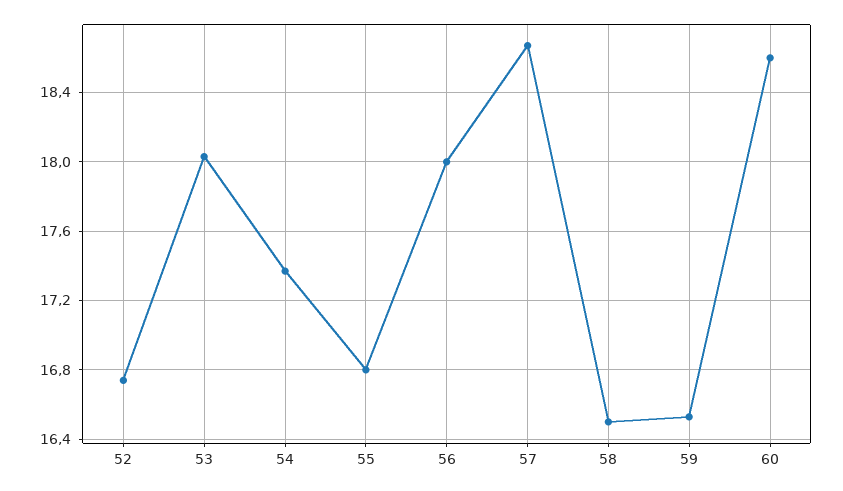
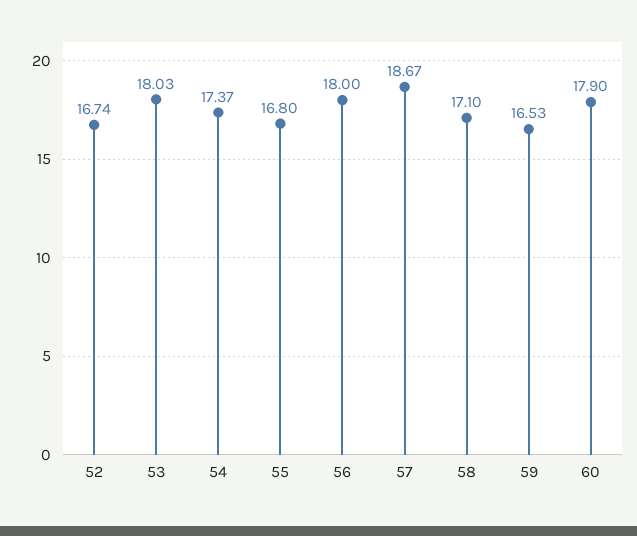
58: 16.5 -> 17.1
60: 18.6 -> 17.9

